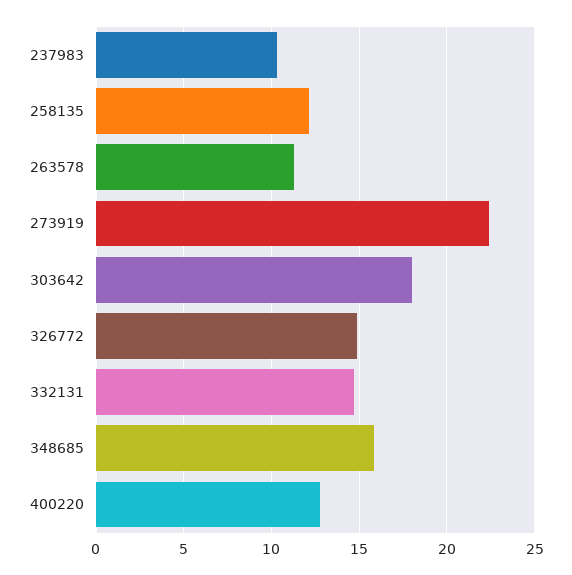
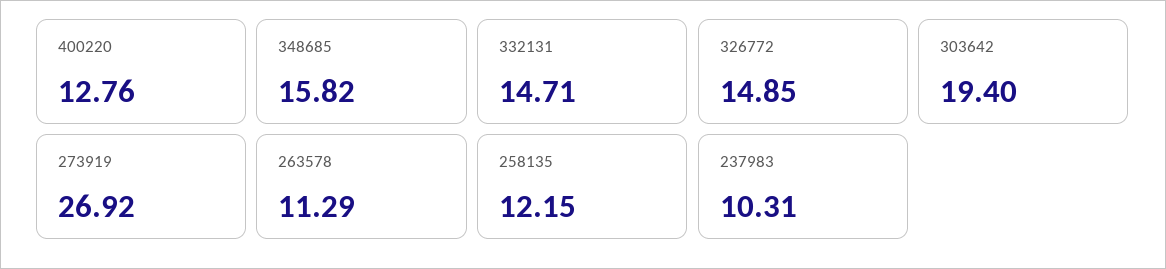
273919: 22.5 -> 26.92
303642: 18 -> 19.4

